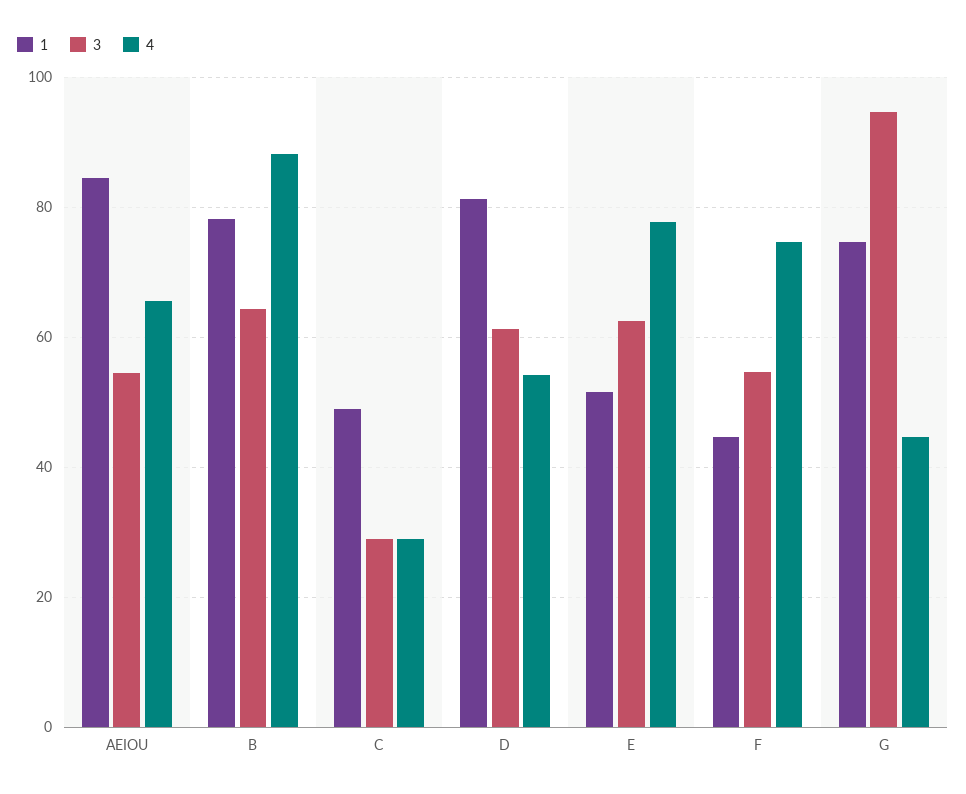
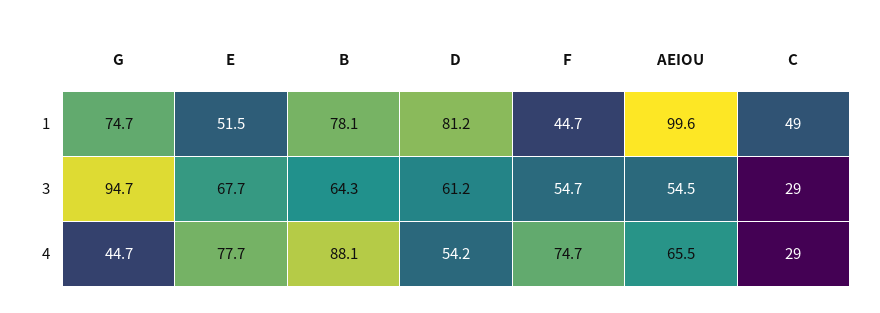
1, AEIOU: 84 -> 99.6
3, E: 62 -> 67.7

